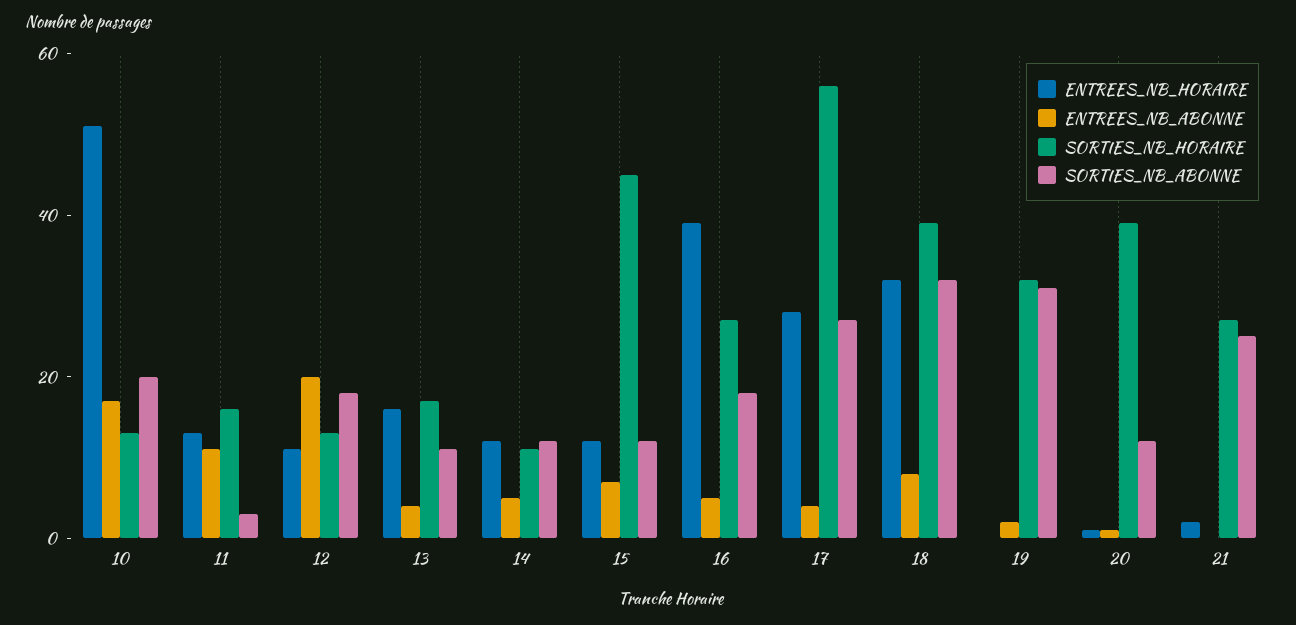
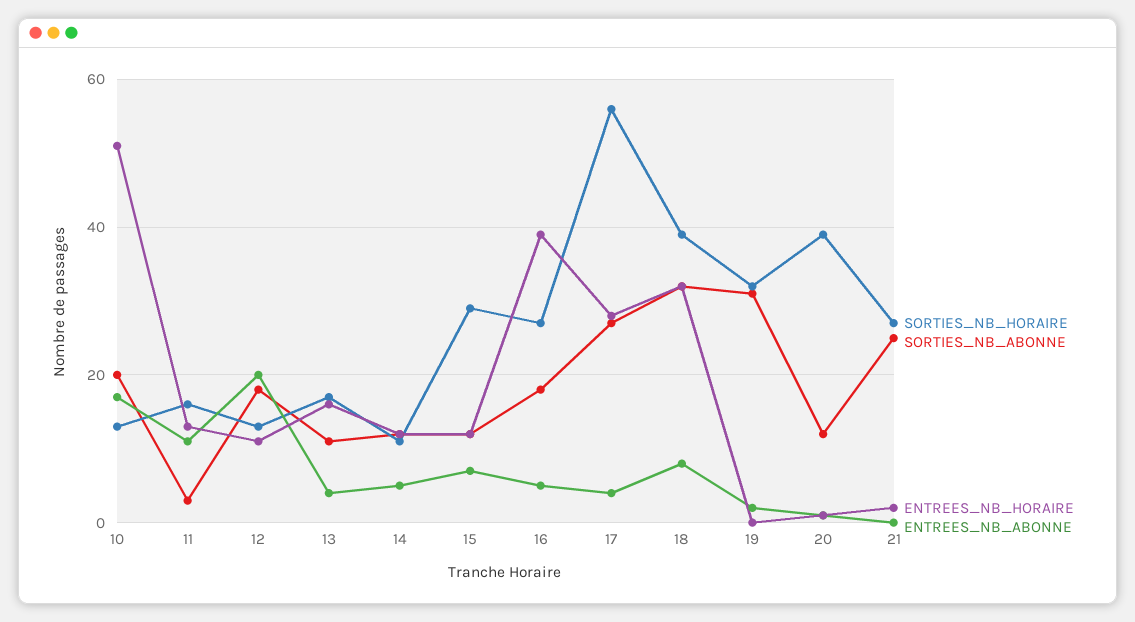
SORTIES_NB_HORAIRE, 15: 45 -> 30

